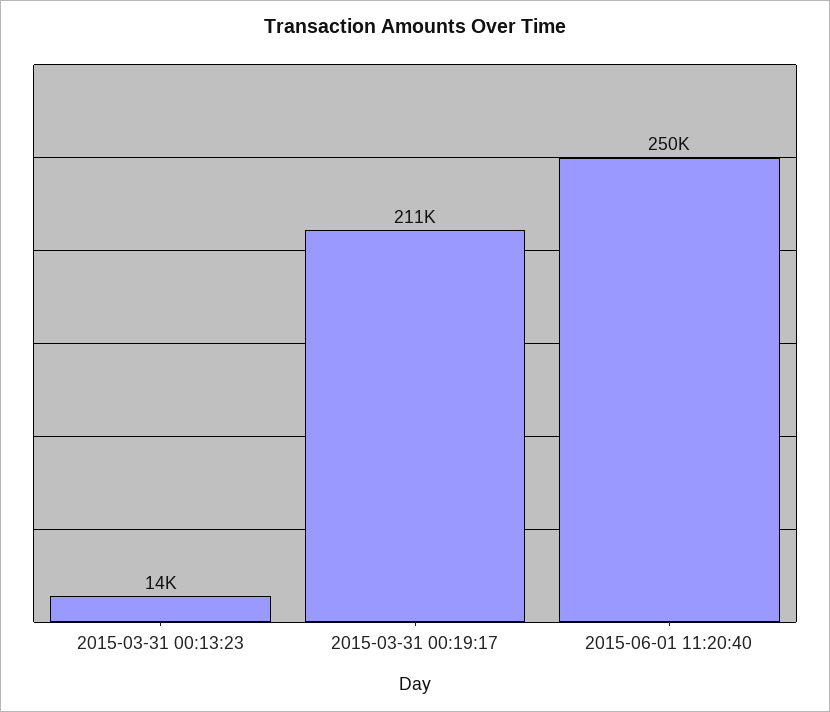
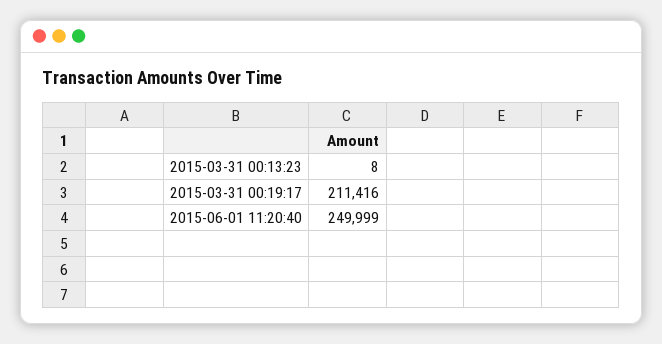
2015-03-31 00:13:23: 14000 -> 8

